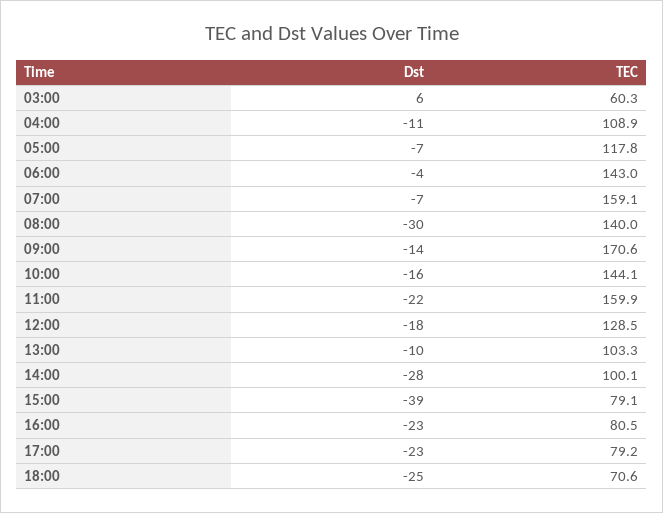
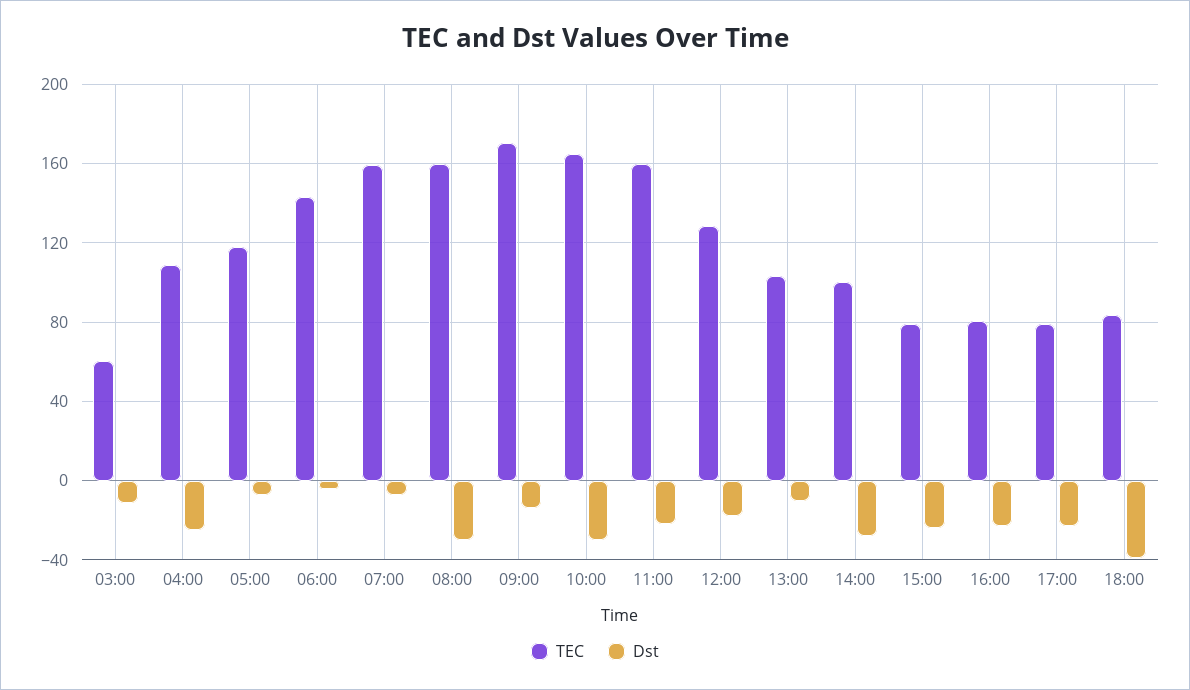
Dst, 03:00: 6 -> -10
Dst, 04:00: -11 -> -25
TEC, 08:00: 140 -> 160
Dst, 10:00: -16 -> -30
TEC, 10:00: 144.1 -> 165
Dst, 15:00: -39 -> -25
Dst, 18:00: -25 -> -40
TEC, 18:00: 70.6 -> 85

